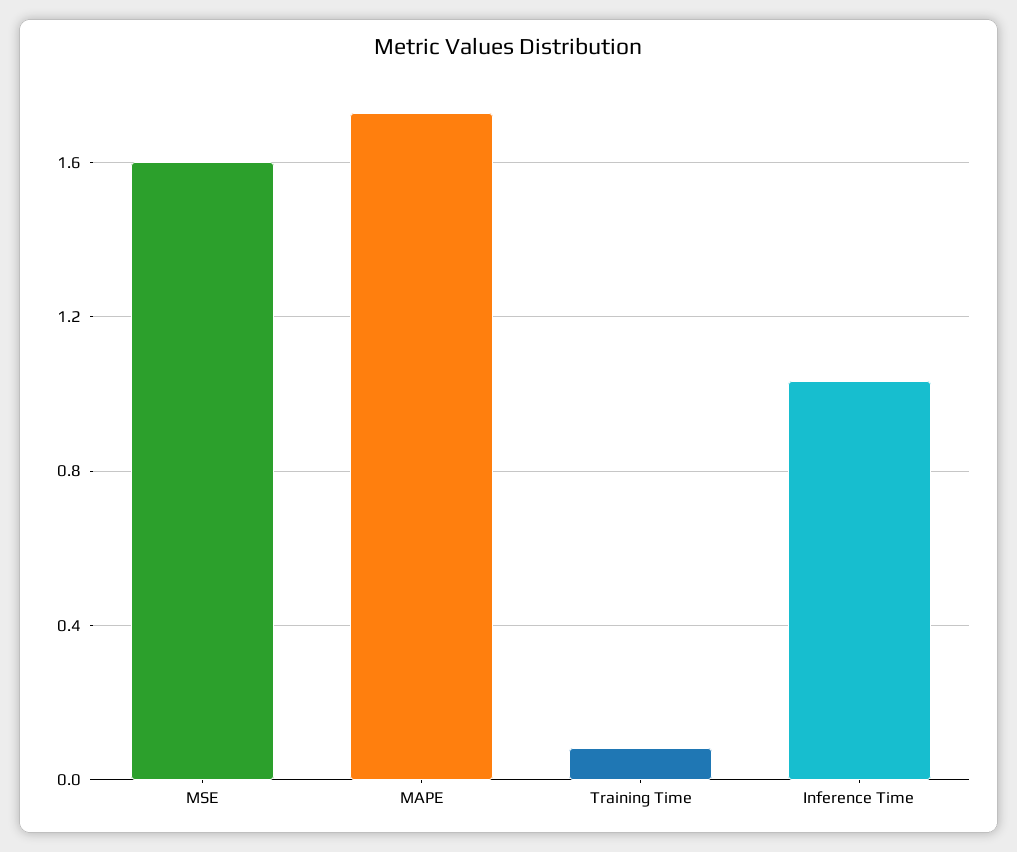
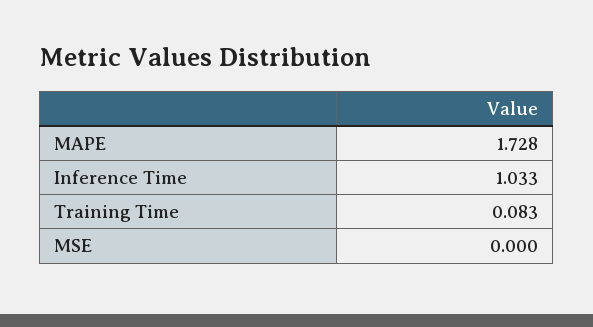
MSE: 1.6 -> 0

